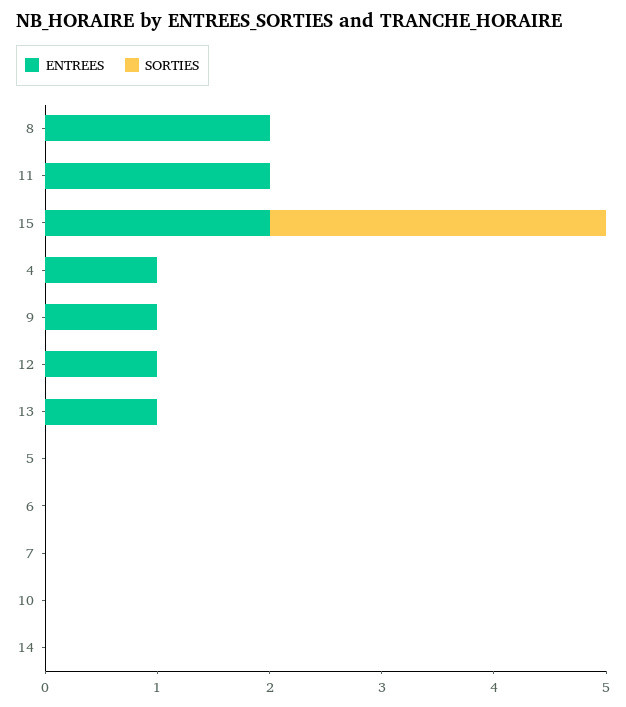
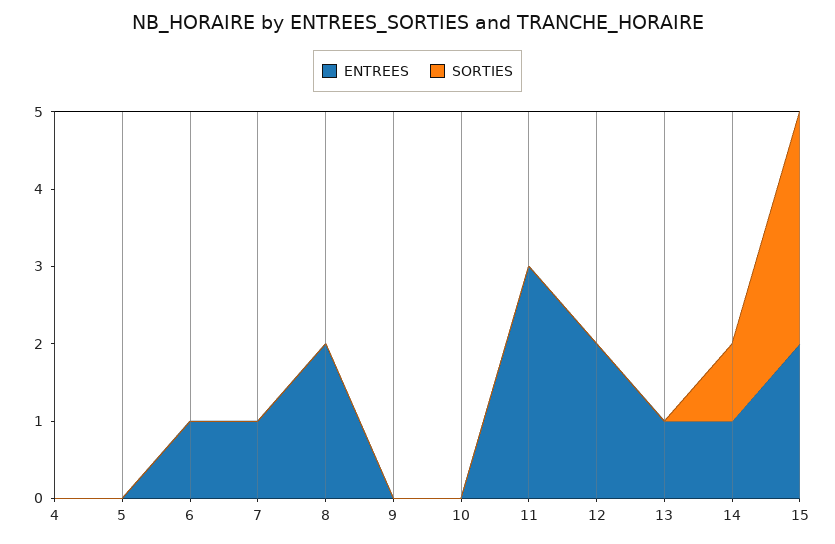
ENTREES, 11: 2 -> 3
ENTREES, 4: 1 -> 0
ENTREES, 9: 1 -> 0
ENTREES, 12: 1 -> 2
ENTREES, 6: 0 -> 1
ENTREES, 7: 0 -> 1
ENTREES, 14: 0 -> 1
SORTIES, 14: 0 -> 1

